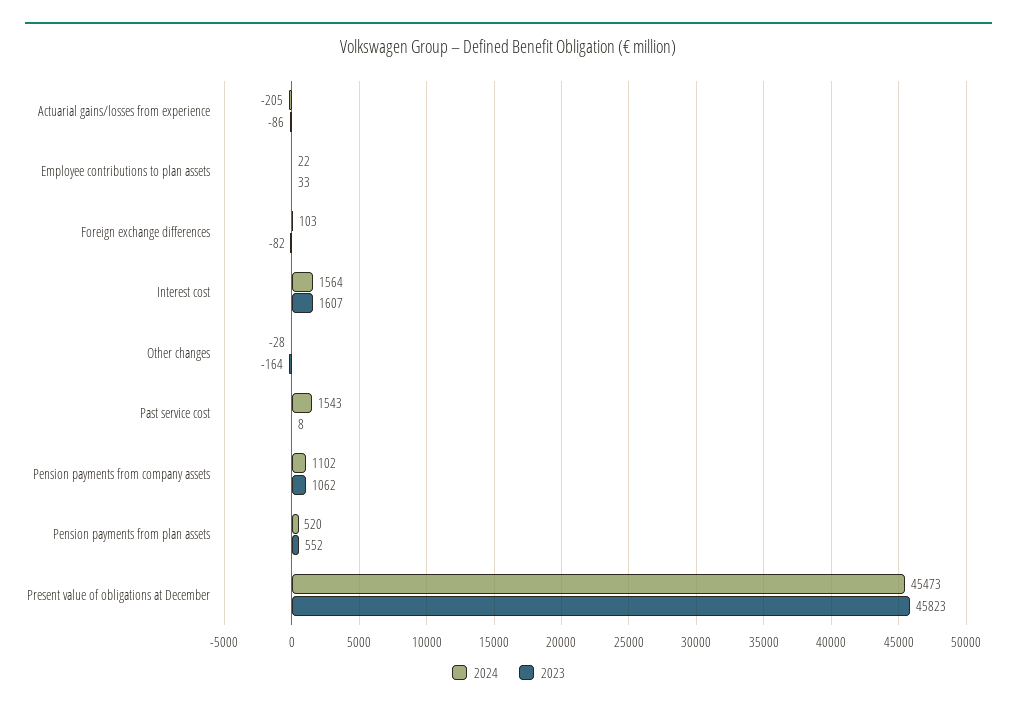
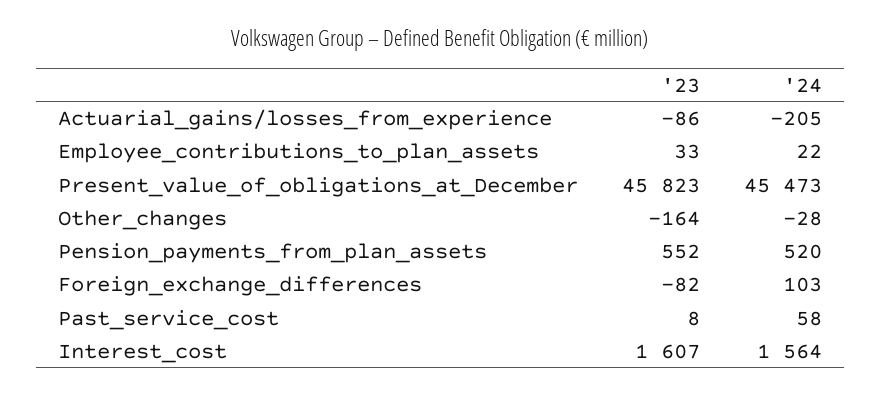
2024, Past service cost: 1543 -> 58
2024, Pension payments from company assets: 1102 -> none
2023, Pension payments from company assets: 1062 -> none

